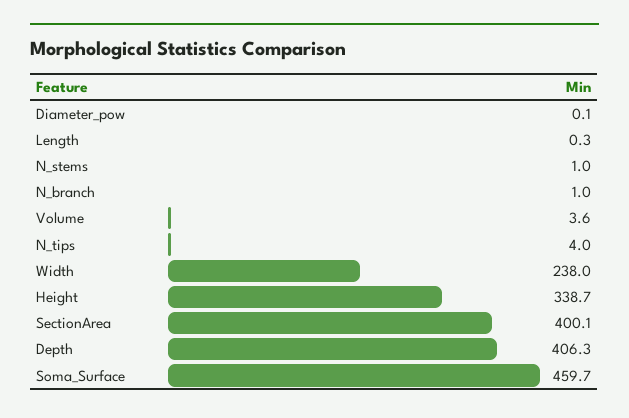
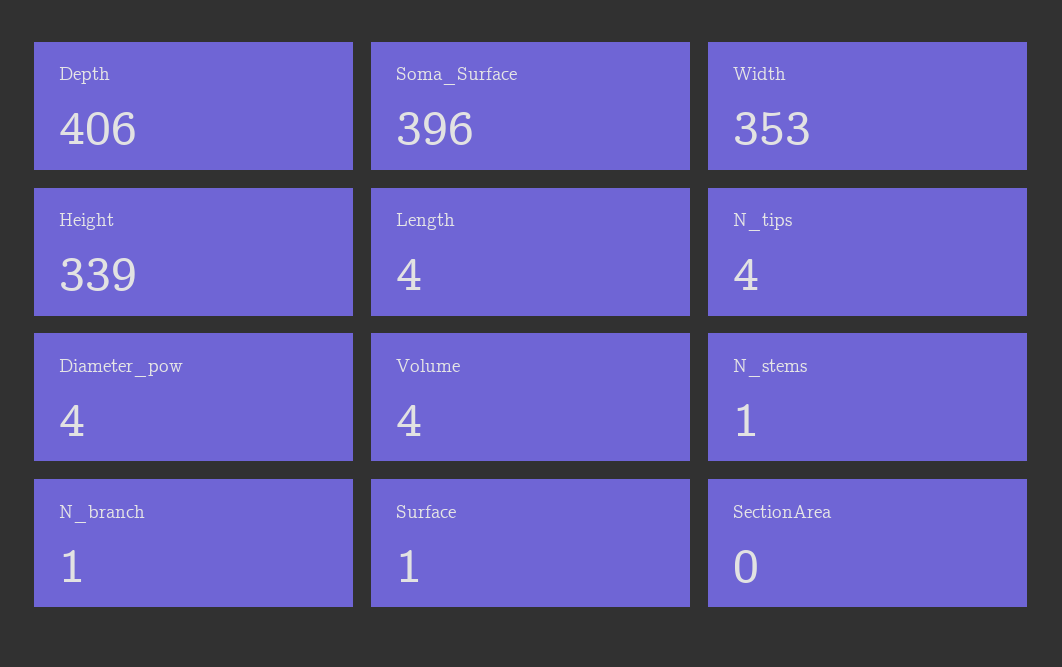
Diameter_pow: 0.1 -> 4
Length: 0.3 -> 4
Width: 238 -> 353
SectionArea: 400.1 -> 0
Soma_Surface: 459.7 -> 396
Surface: none -> 1

